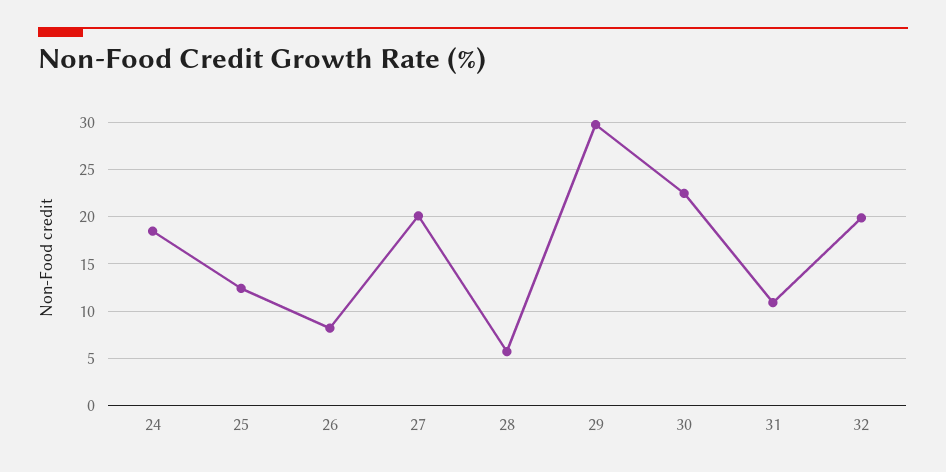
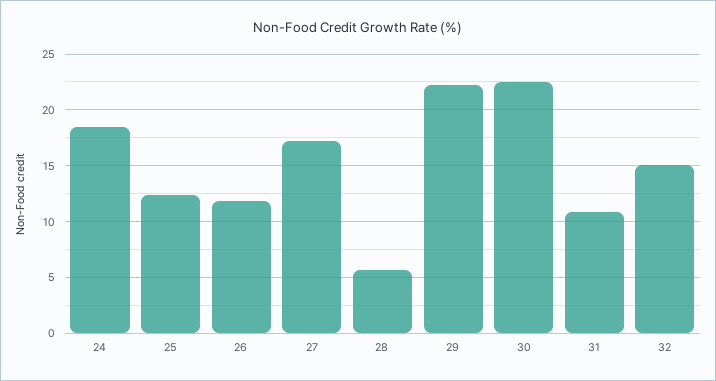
26: 8 -> 12
27: 20 -> 17
29: 30 -> 22
32: 20 -> 15

